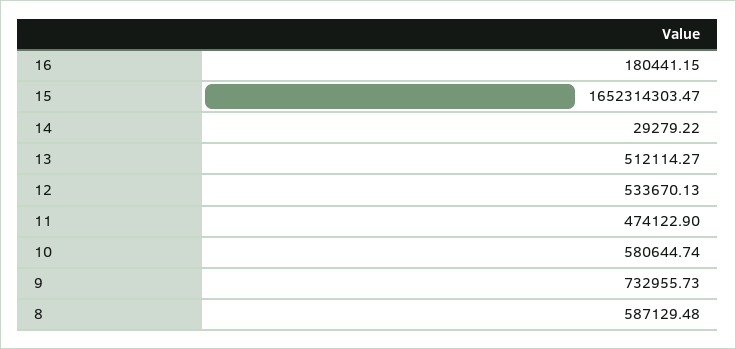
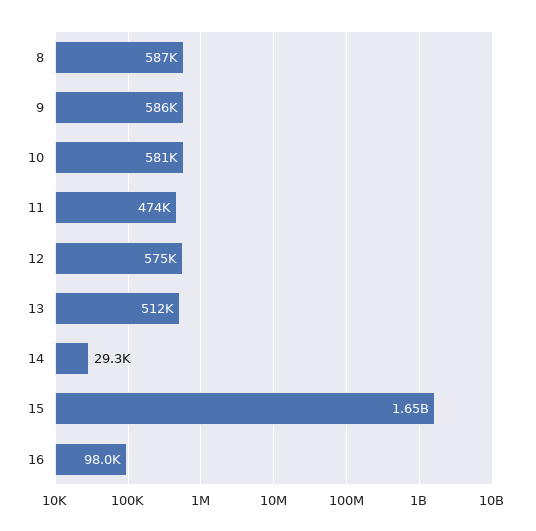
16: 180441.15 -> 98000
12: 533670.13 -> 575000
9: 732955.73 -> 586000

